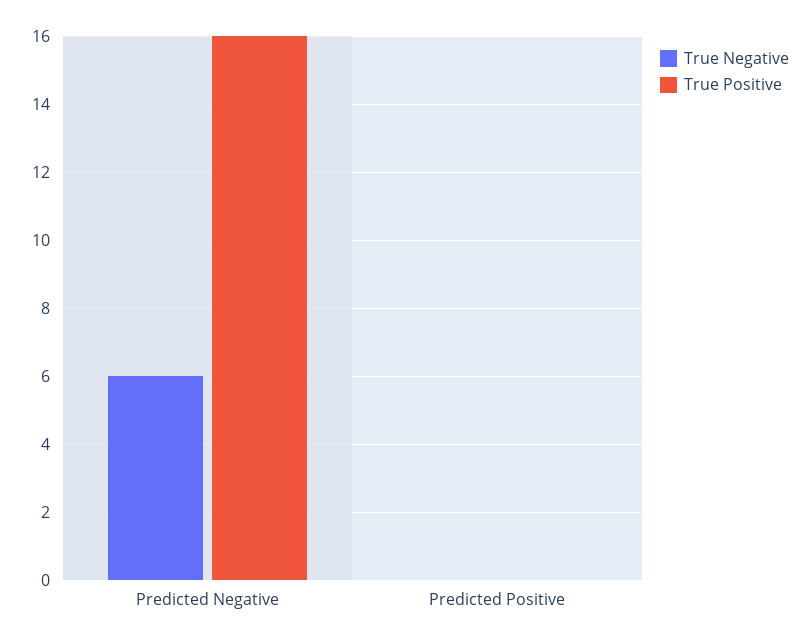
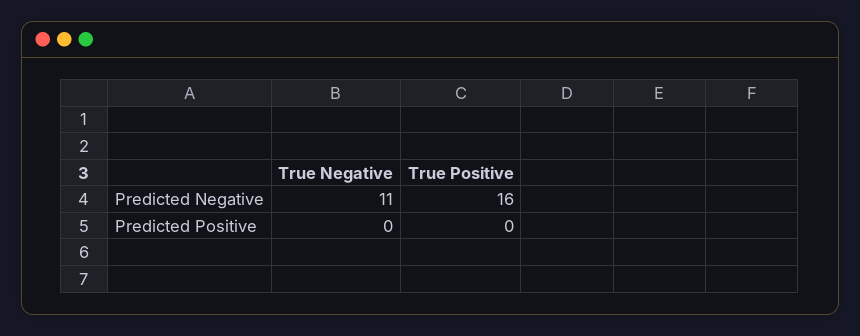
True Negative, Predicted Negative: 6 -> 11

